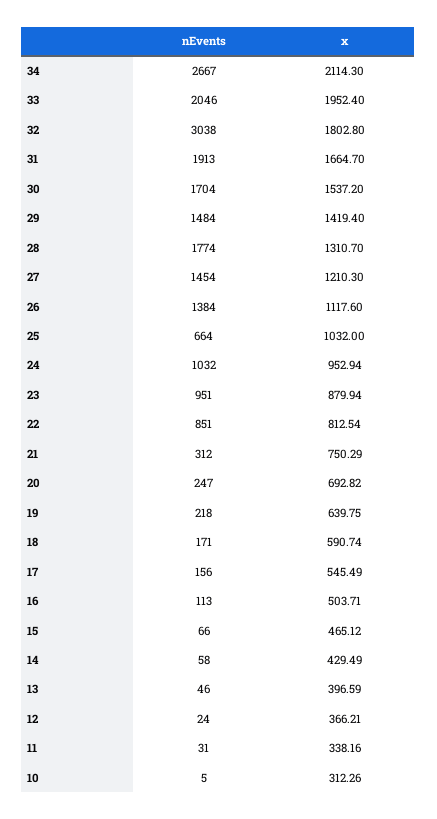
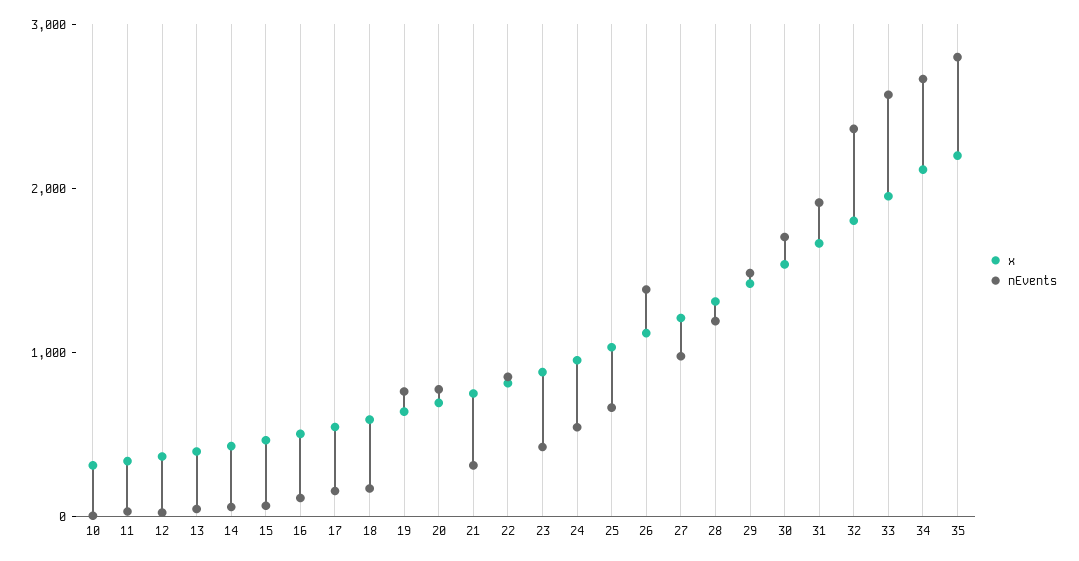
nEvents, 33: 2046 -> 2600
nEvents, 32: 3038 -> 2400
nEvents, 28: 1774 -> 1200
nEvents, 27: 1454 -> 1000
nEvents, 24: 1032 -> 600
nEvents, 23: 951 -> 400
nEvents, 20: 247 -> 800
nEvents, 19: 218 -> 800
x, 35: none -> 2200
nEvents, 35: none -> 2800

